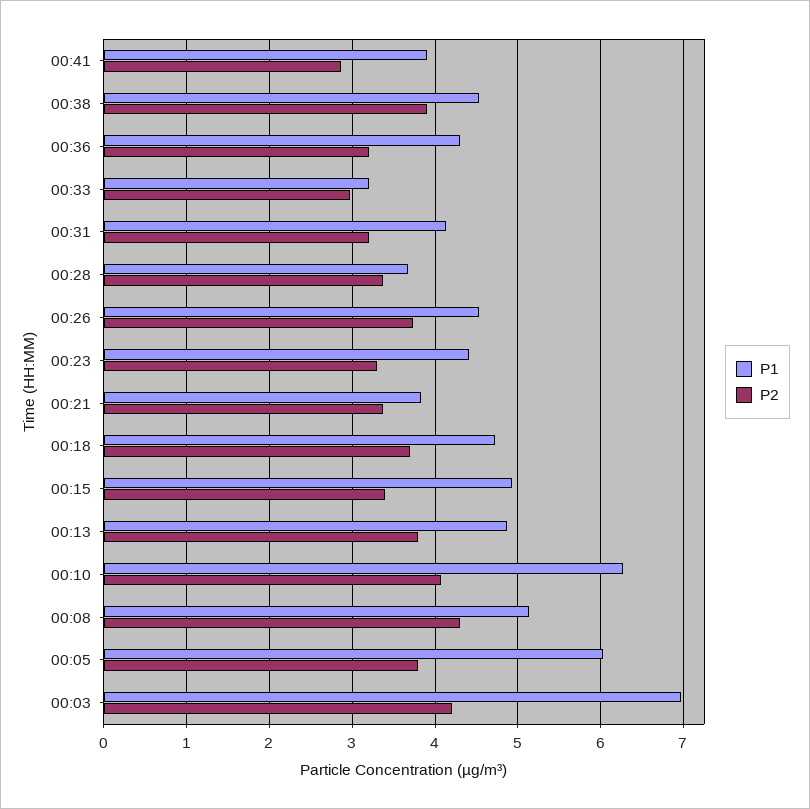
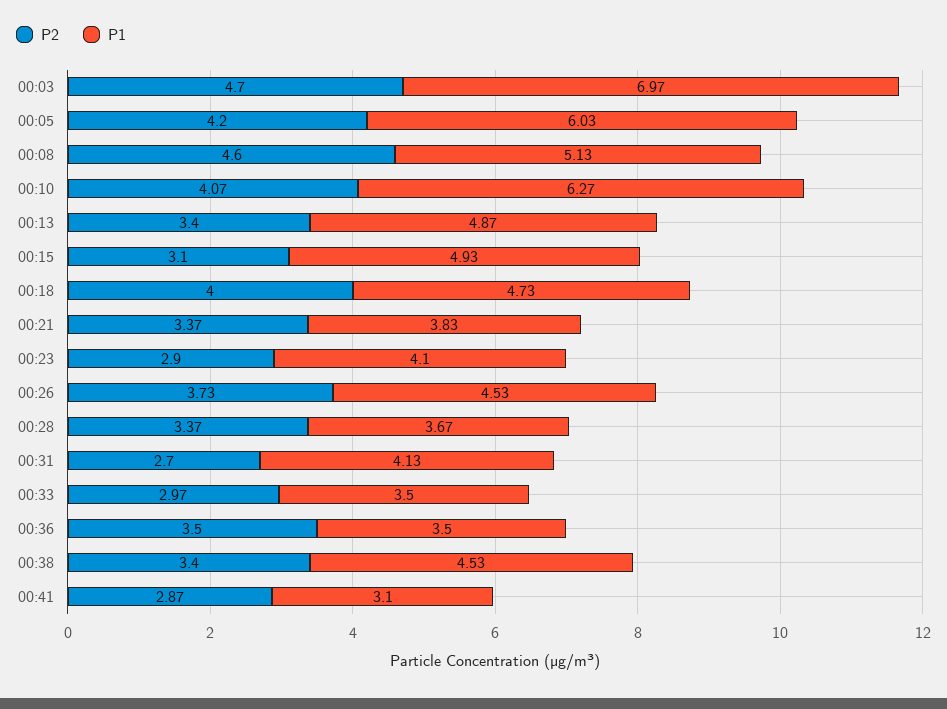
P1, 00:41: 3.9 -> 3.1
P2, 00:38: 3.9 -> 3.4
P1, 00:36: 4.3 -> 3.5
P2, 00:36: 3.2 -> 3.5
P1, 00:33: 3.2 -> 3.5
P2, 00:31: 3.2 -> 2.7
P1, 00:23: 4.4 -> 4.1
P2, 00:23: 3.3 -> 2.9
P2, 00:18: 3.7 -> 4
P2, 00:15: 3.4 -> 3.1
P2, 00:13: 3.8 -> 3.4
P2, 00:08: 4.3 -> 4.6
P2, 00:05: 3.8 -> 4.2
P2, 00:03: 4.2 -> 4.7

